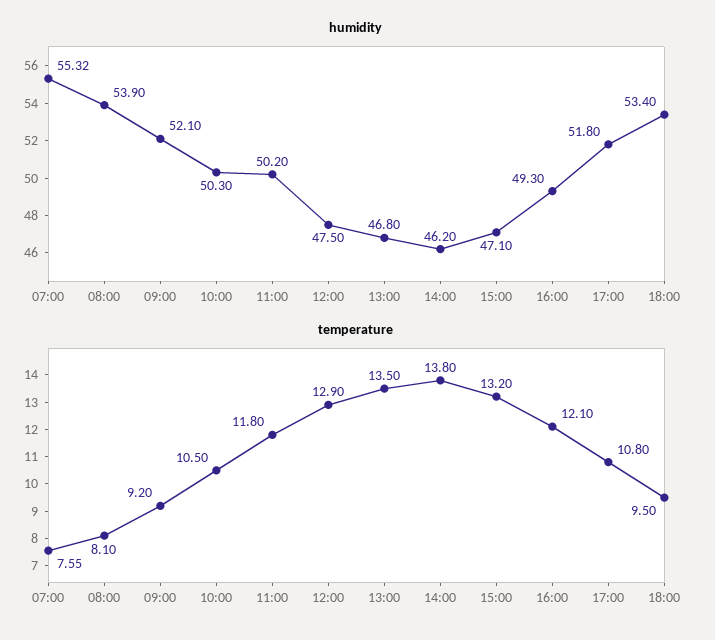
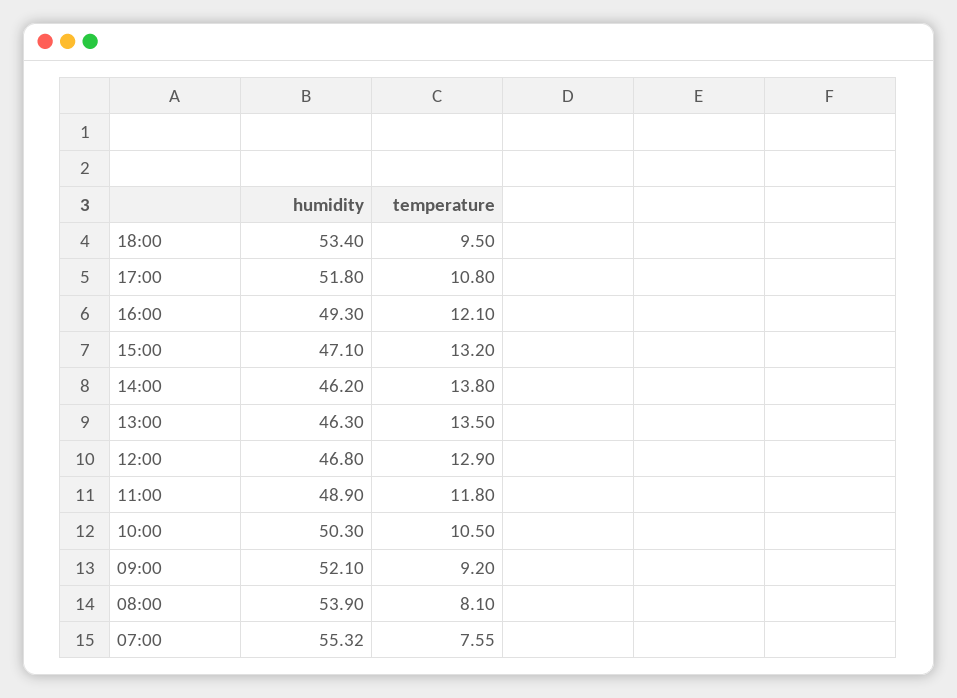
humidity, 11:00: 50.2 -> 48.9
humidity, 12:00: 47.5 -> 46.8
humidity, 13:00: 46.8 -> 46.3

